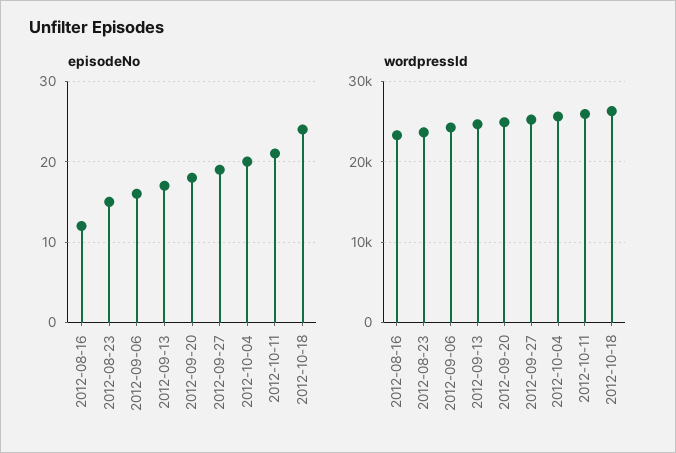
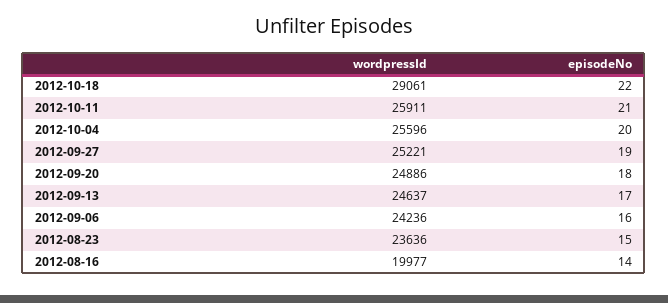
episodeNo, 2012-08-16: 12 -> 14
episodeNo, 2012-10-18: 24 -> 22
wordpressId, 2012-08-16: 23000 -> 19977
wordpressId, 2012-10-18: 26000 -> 29061

